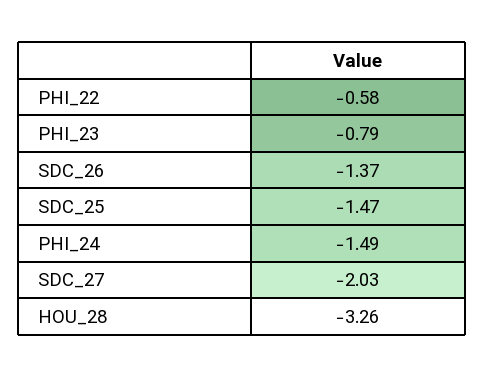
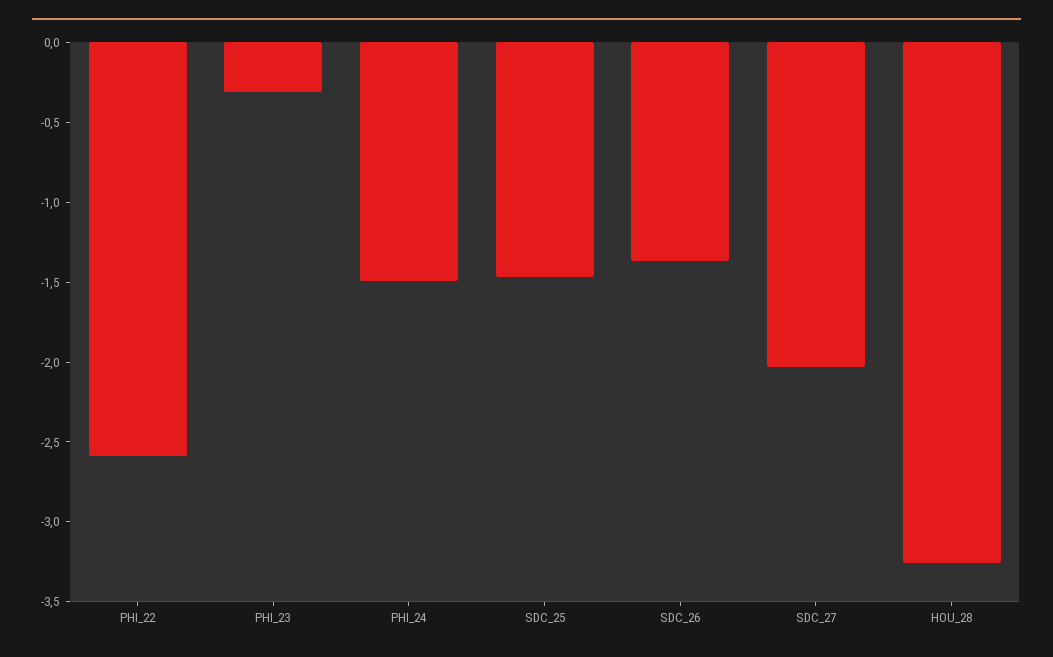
PHI_22: -0.58 -> -2.6
PHI_23: -0.79 -> -0.3

